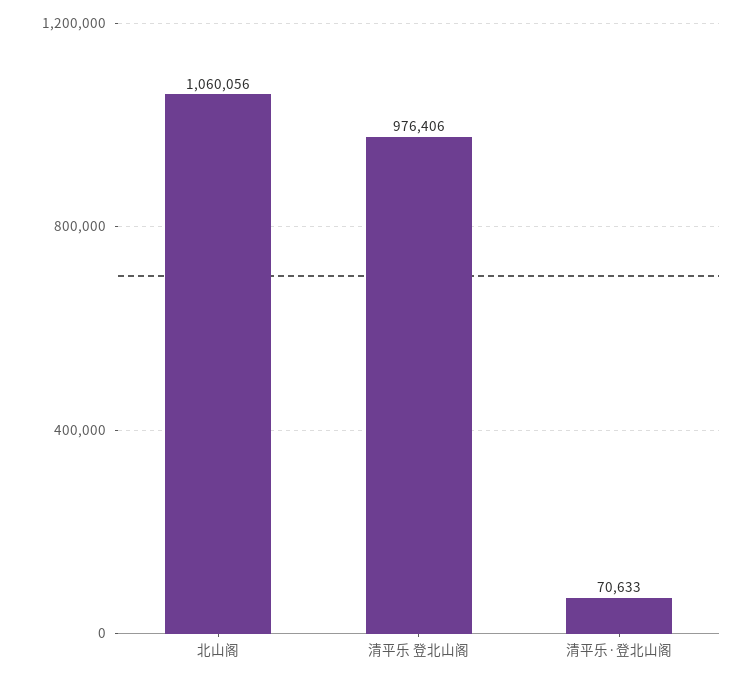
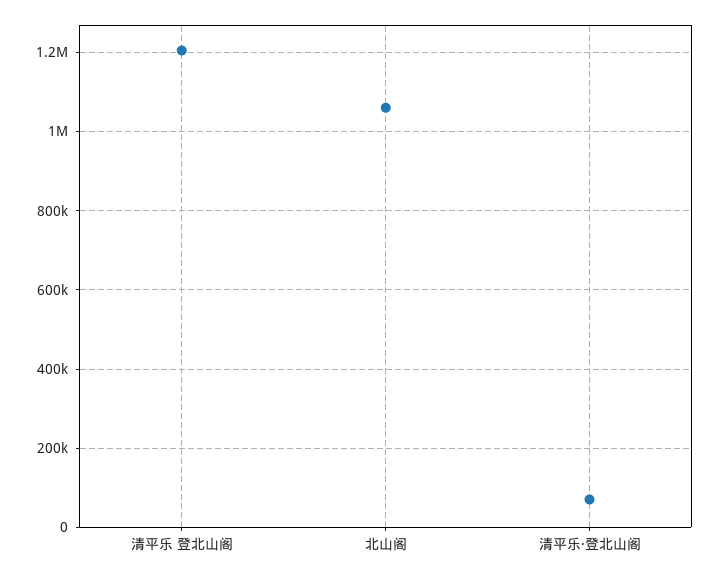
清平乐 登北山阁: 976406 -> 1200000

